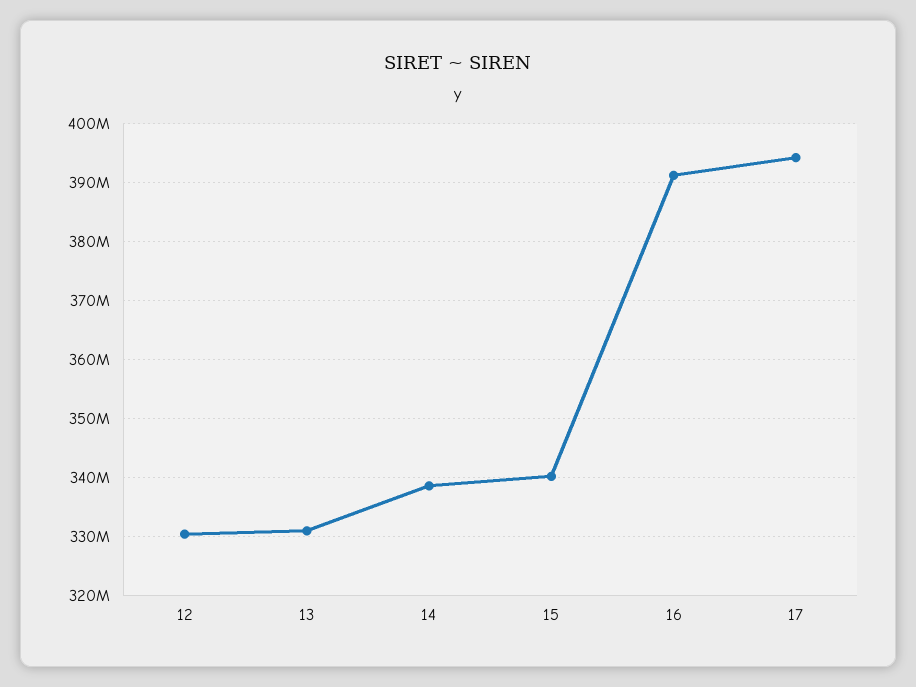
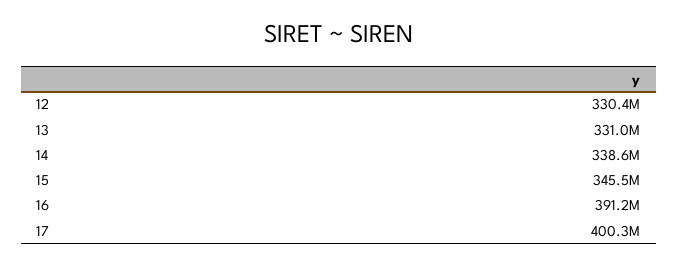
15: 340000000 -> 345500000
17: 394000000 -> 400300000

